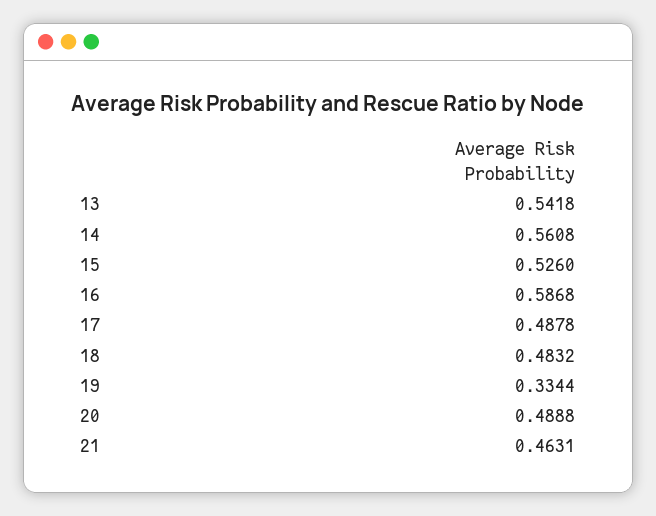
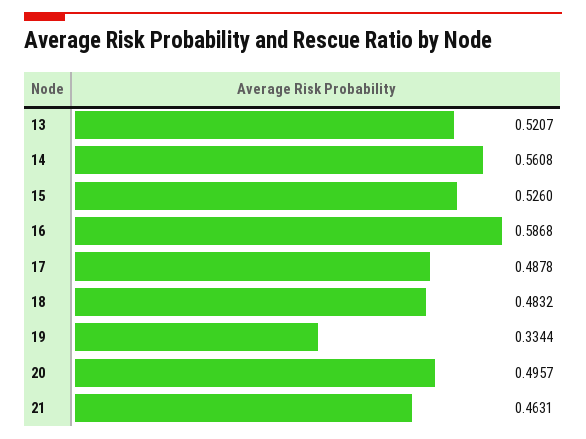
13: 0.5418 -> 0.5207
20: 0.4888 -> 0.4957

